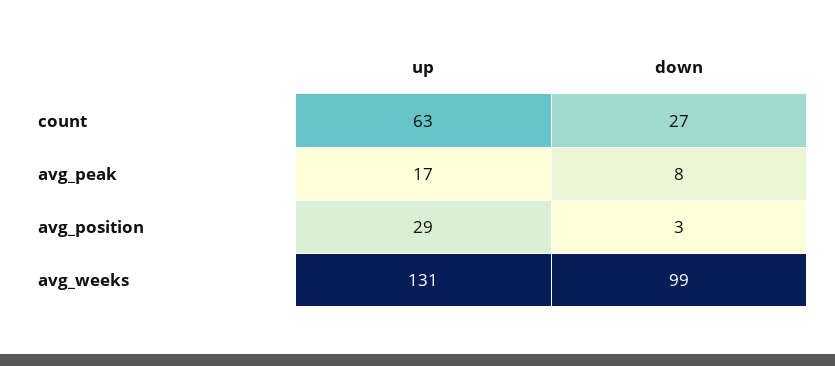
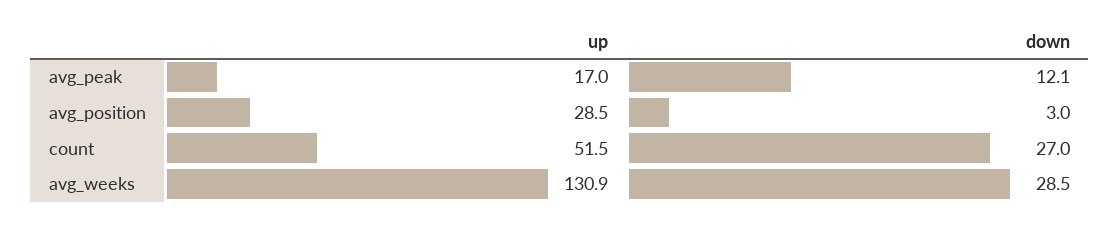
up, count: 63 -> 51.5
down, avg_peak: 8 -> 12.1
down, avg_weeks: 99 -> 28.5

